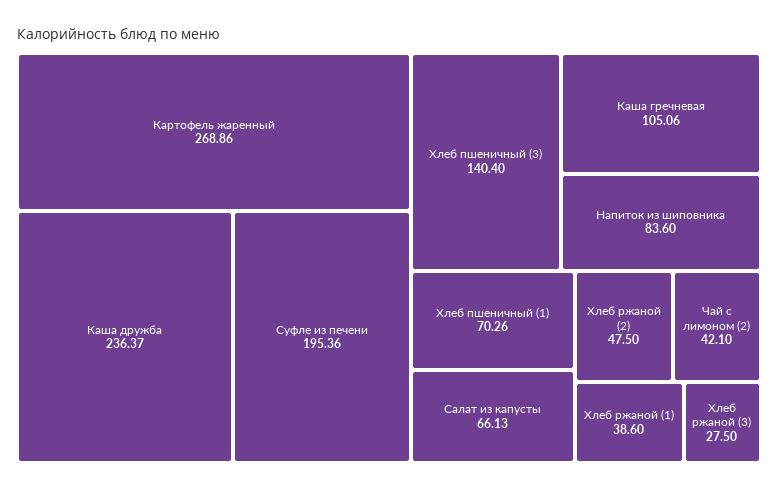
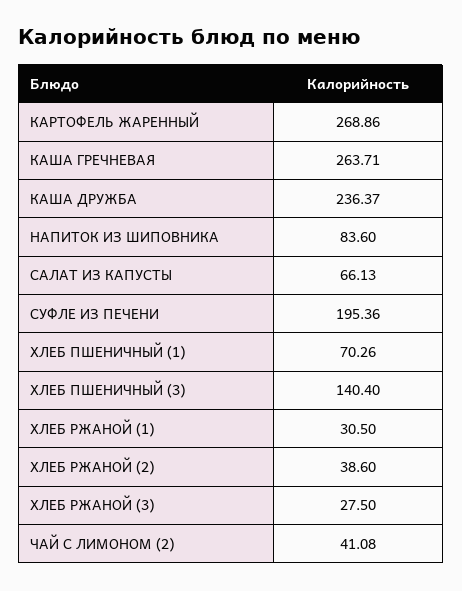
Каша гречневая: 105.06 -> 263.71
Хлеб ржаной (2): 47.5 -> 38.6
Чай с лимоном (2): 42.1 -> 41.08
Хлеб ржаной (1): 38.6 -> 30.5

